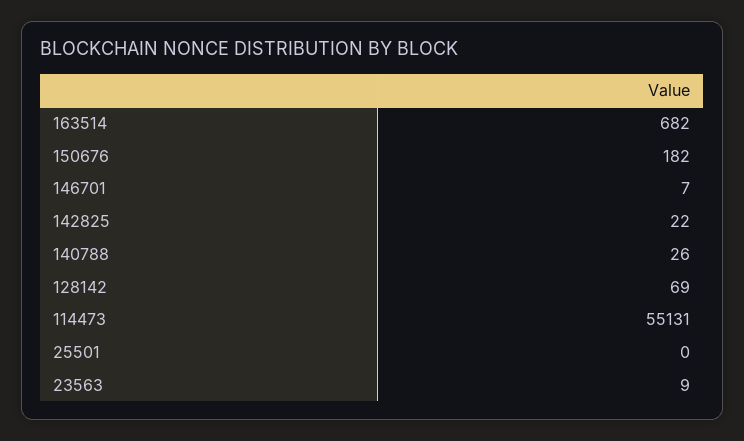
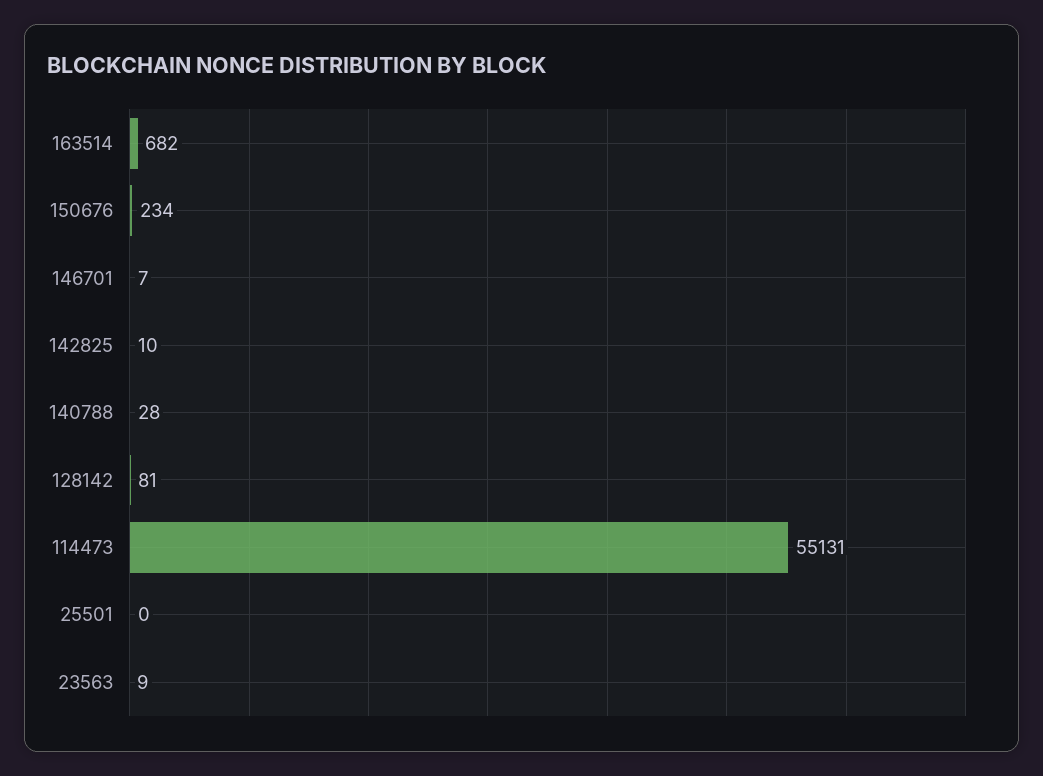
150676: 182 -> 234
142825: 22 -> 10
140788: 26 -> 28
128142: 69 -> 81

